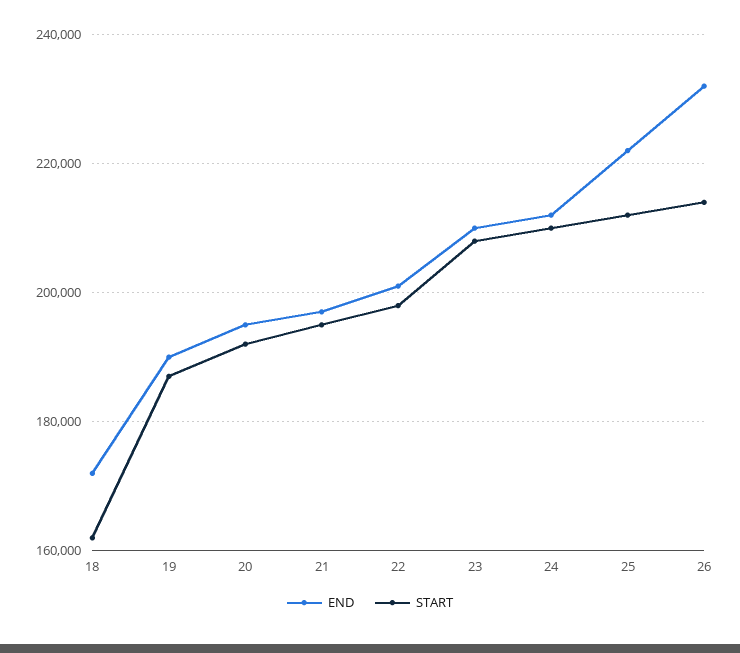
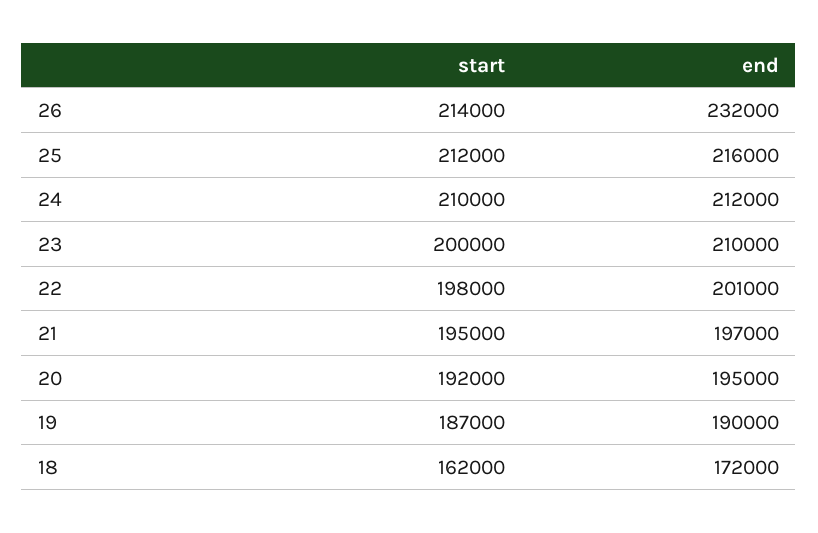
START, 23: 208000 -> 200000
END, 25: 222000 -> 216000

